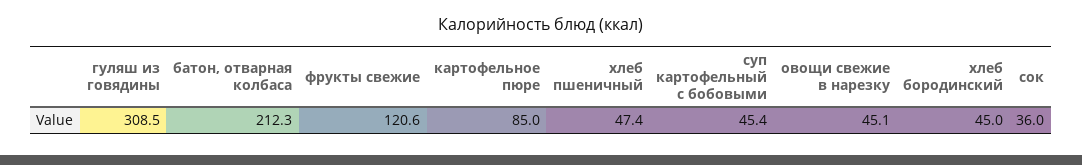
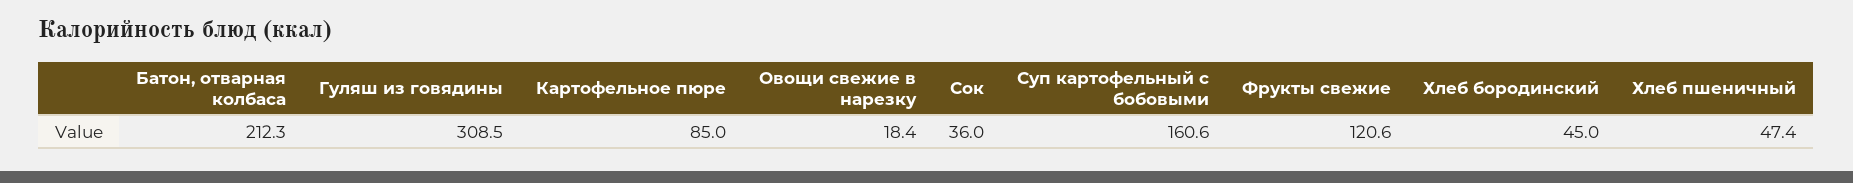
суп картофельный с бобовыми: 45.4 -> 160.6
овощи свежие в нарезку: 45.1 -> 18.4

